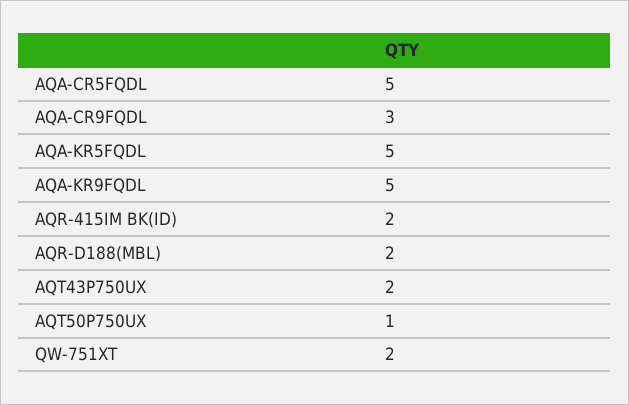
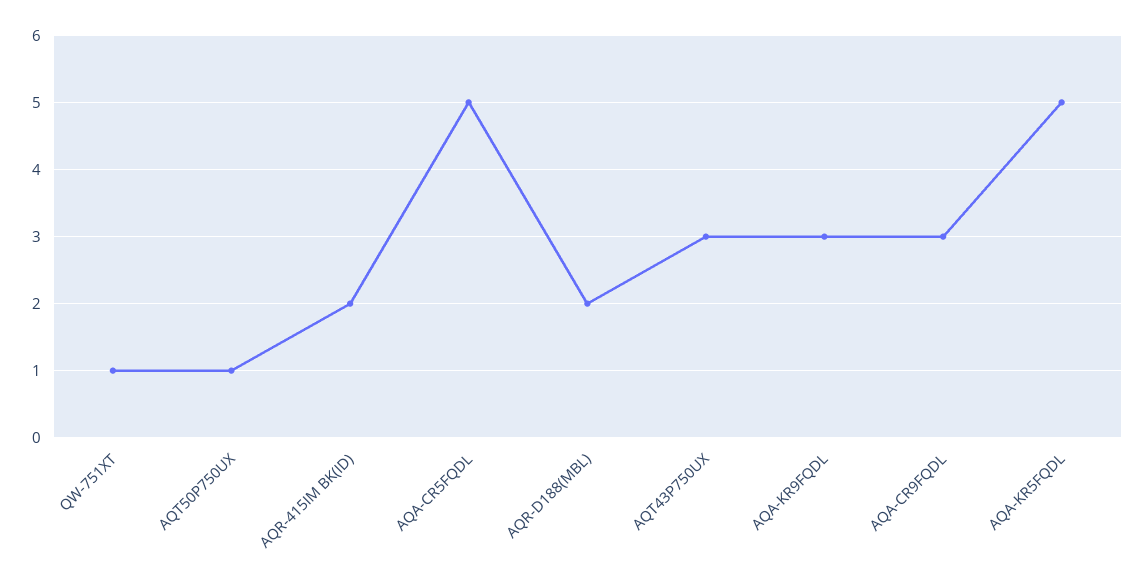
AQA-KR9FQDL: 5 -> 3
AQT43P750UX: 2 -> 3
QW-751XT: 2 -> 1

